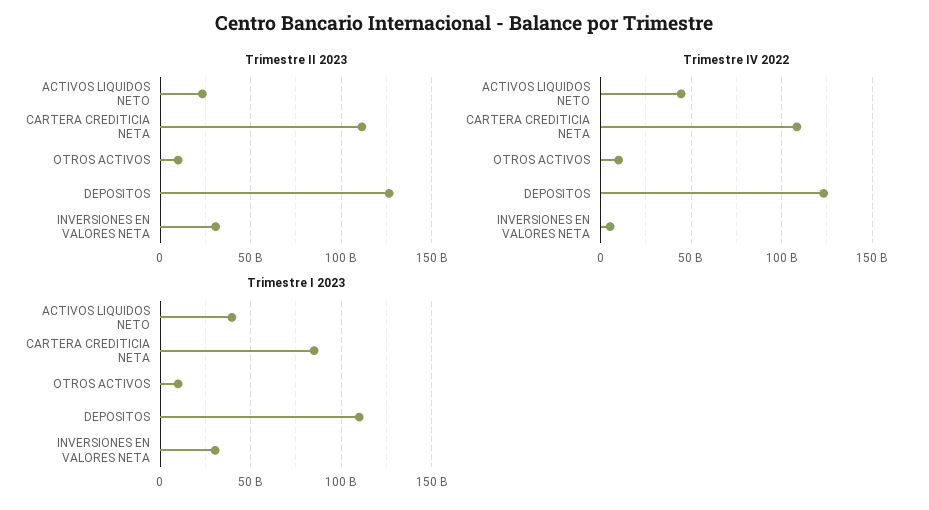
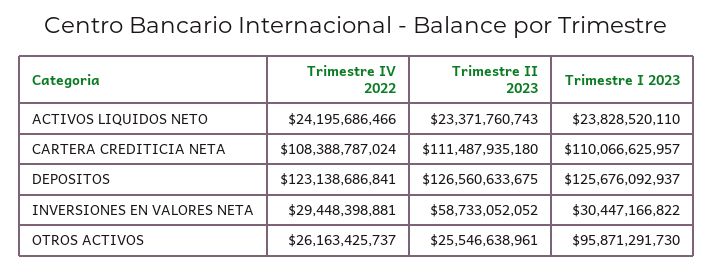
Trimestre II 2023, OTROS ACTIVOS: 10000000000 -> 25546638961
Trimestre II 2023, INVERSIONES EN VALORES NETA: 30000000000 -> 58733052052
Trimestre IV 2022, ACTIVOS LIQUIDOS NETO: 45000000000 -> 24195686466
Trimestre IV 2022, OTROS ACTIVOS: 10000000000 -> 26163425737
Trimestre IV 2022, INVERSIONES EN VALORES NETA: 5000000000 -> 29448398881
Trimestre I 2023, ACTIVOS LIQUIDOS NETO: 40000000000 -> 23828520110
Trimestre I 2023, CARTERA CREDITICIA NETA: 85000000000 -> 110066625957
Trimestre I 2023, OTROS ACTIVOS: 10000000000 -> 95871291730
Trimestre I 2023, DEPOSITOS: 110000000000 -> 125676092937

